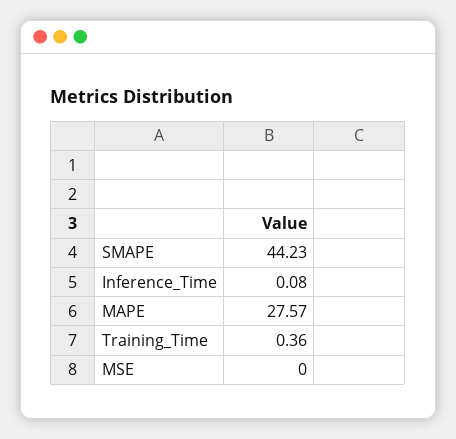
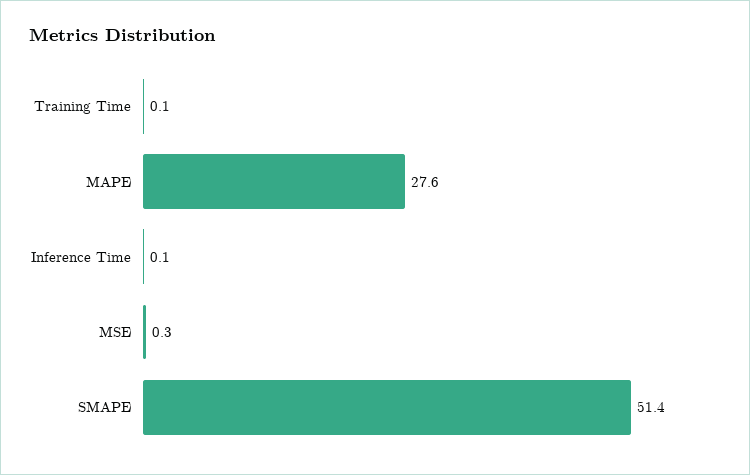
SMAPE: 44.23 -> 51.4
Training_Time: 0.36 -> 0.1
MSE: 0 -> 0.3

